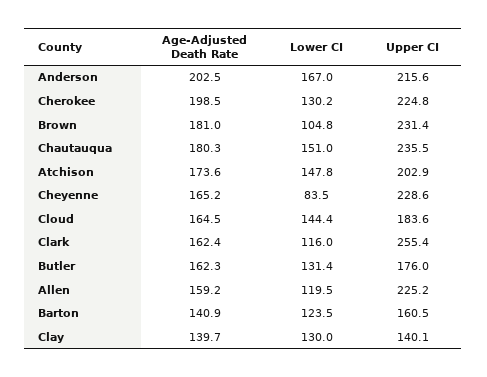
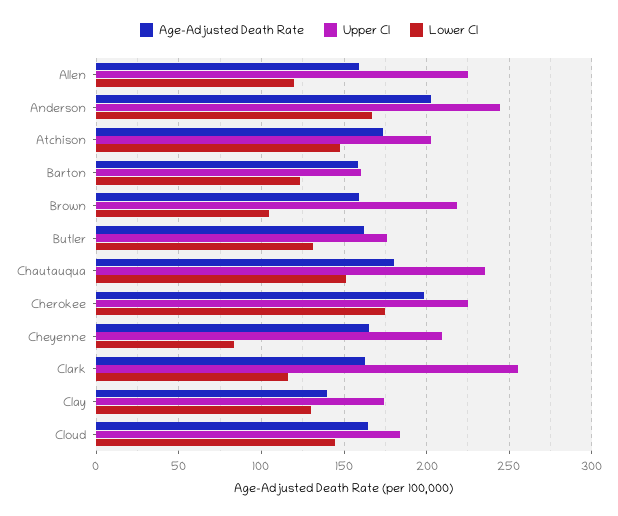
Upper CI, Anderson: 215.6 -> 245
Lower CI, Cherokee: 130.2 -> 175
Age-Adjusted Death Rate, Brown: 181 -> 160
Upper CI, Brown: 231.4 -> 220
Upper CI, Cheyenne: 228.6 -> 210
Age-Adjusted Death Rate, Barton: 140.9 -> 160
Upper CI, Clay: 140.1 -> 175

